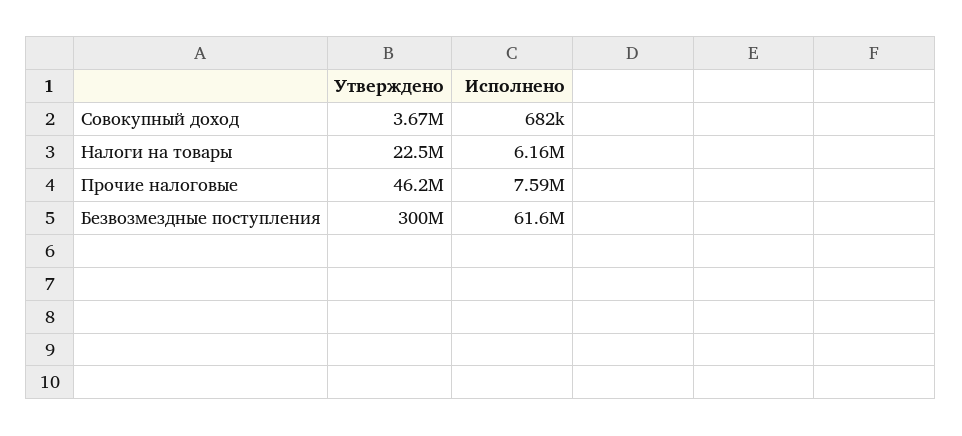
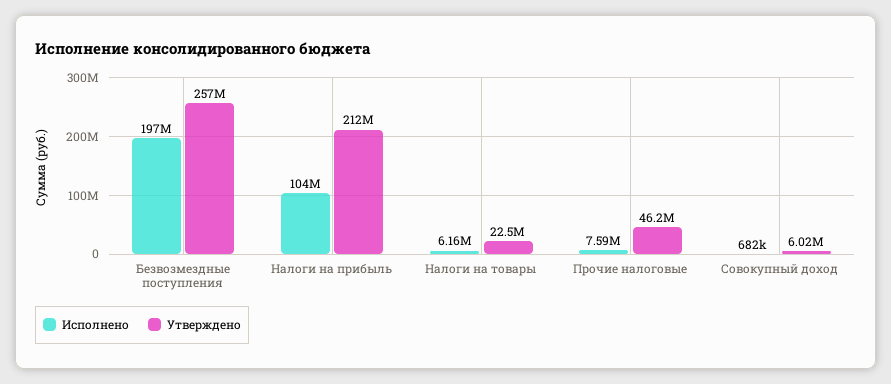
Утверждено, Совокупный доход: 3670000 -> 6020000
Утверждено, Безвозмездные поступления: 300000000 -> 257000000
Исполнено, Безвозмездные поступления: 61600000 -> 197000000
Исполнено, Налоги на прибыль: none -> 104000000
Утверждено, Налоги на прибыль: none -> 212000000

